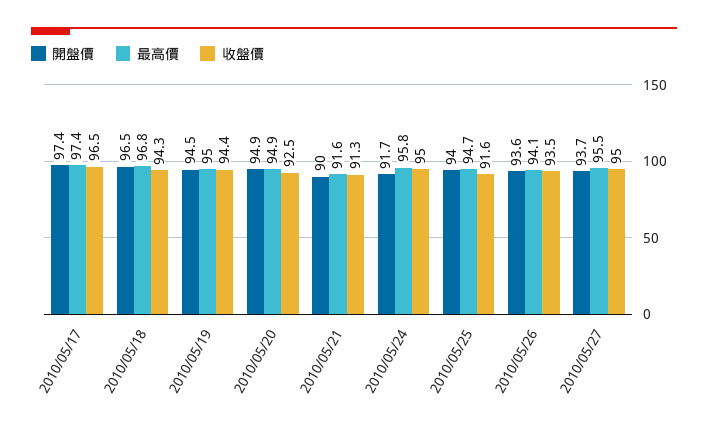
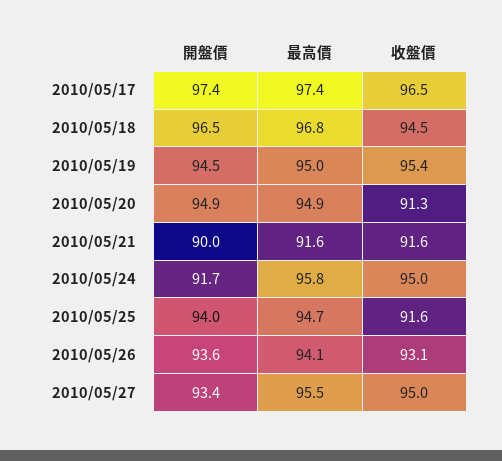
收盤價, 2010/05/18: 94.3 -> 94.5
收盤價, 2010/05/19: 94.4 -> 95.4
收盤價, 2010/05/20: 92.5 -> 91.3
收盤價, 2010/05/21: 91.3 -> 91.6
收盤價, 2010/05/26: 93.5 -> 93.1
開盤價, 2010/05/27: 93.7 -> 93.4

